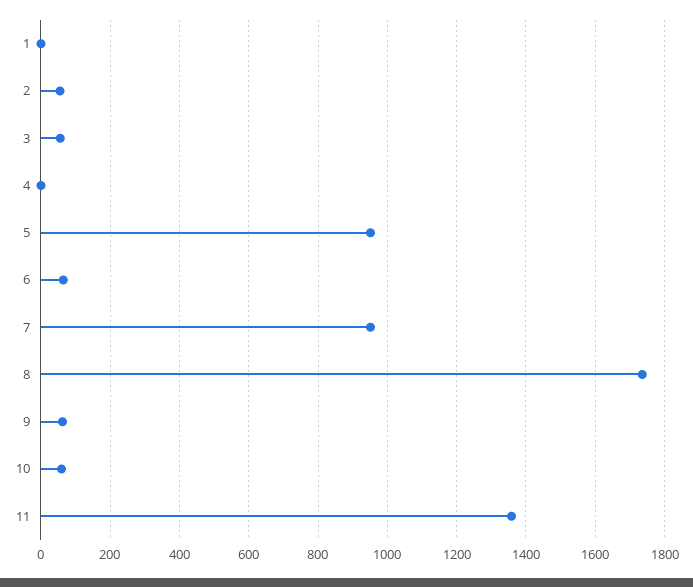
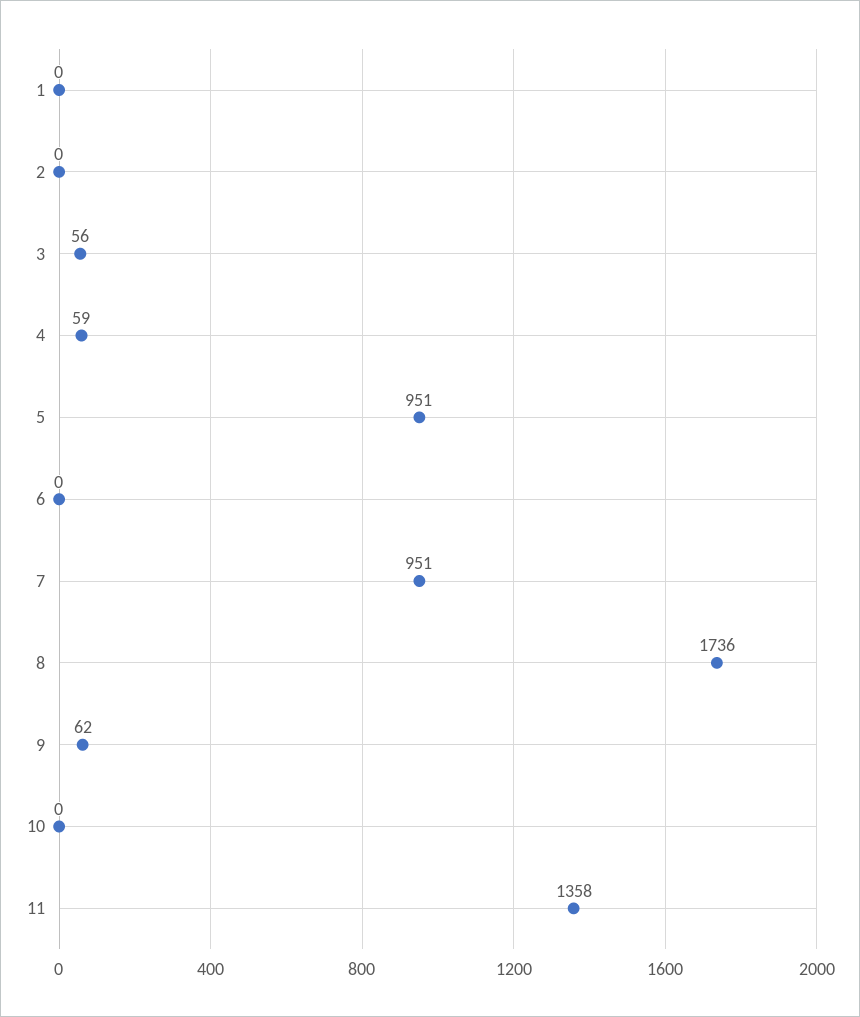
2: 60 -> 0
4: 0 -> 59
6: 60 -> 0
10: 60 -> 0

